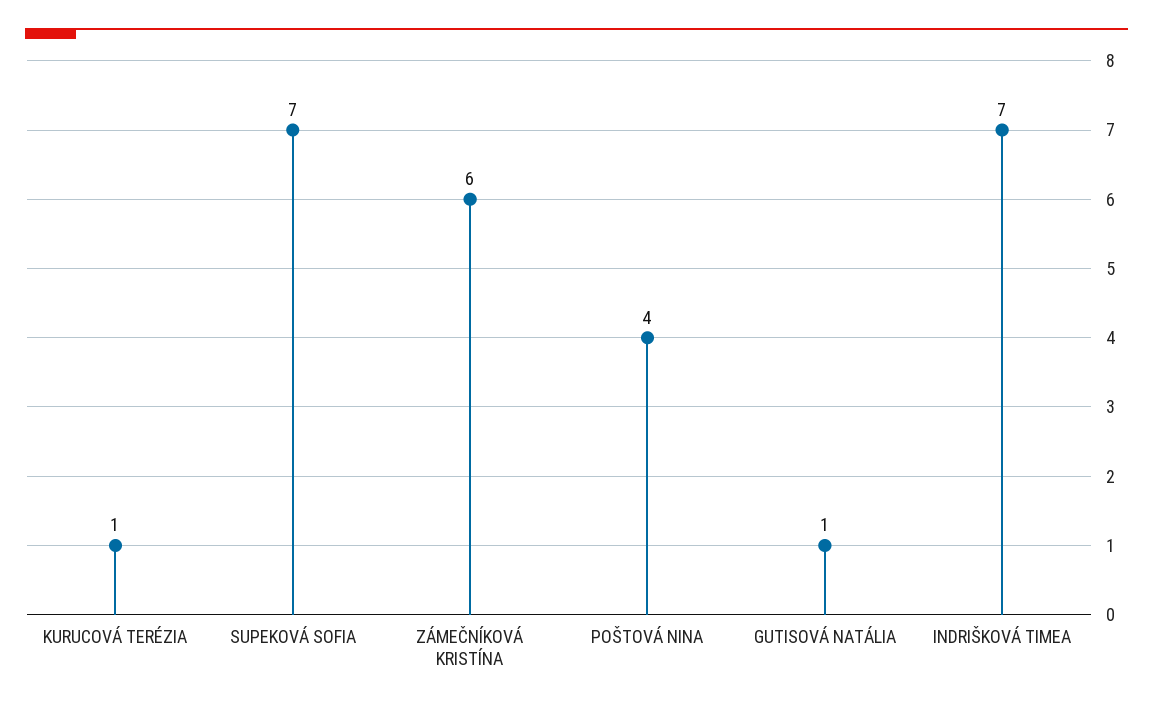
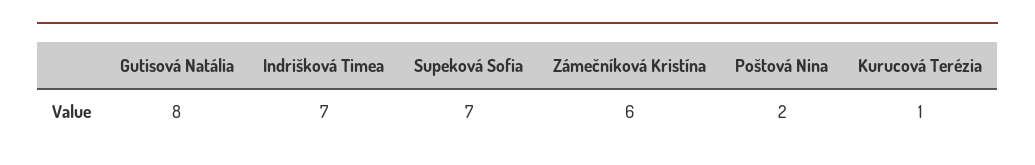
POŠTOVÁ NINA: 4 -> 2
GUTISOVÁ NATÁLIA: 1 -> 8

